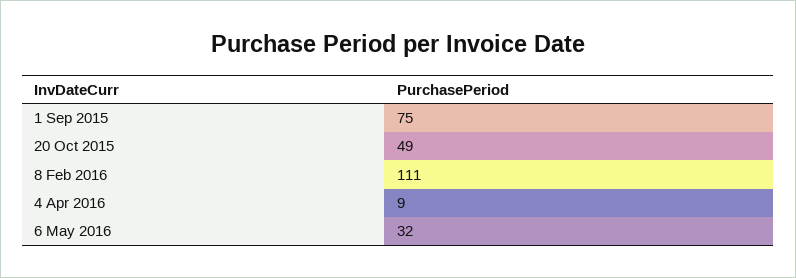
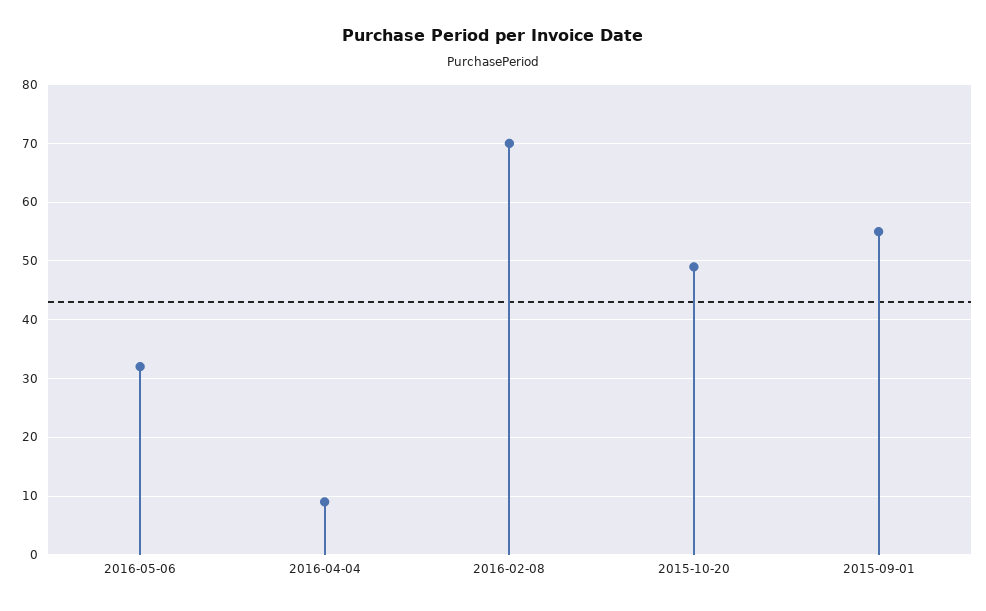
1 Sep 2015: 75 -> 55
8 Feb 2016: 111 -> 70

